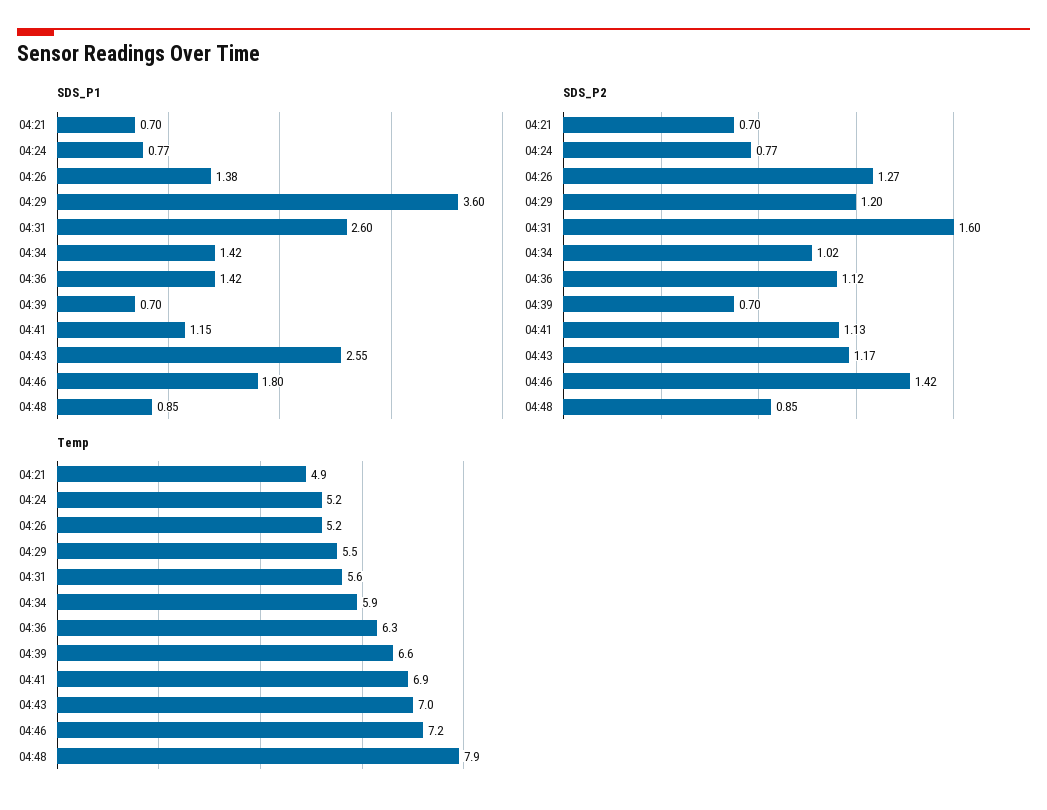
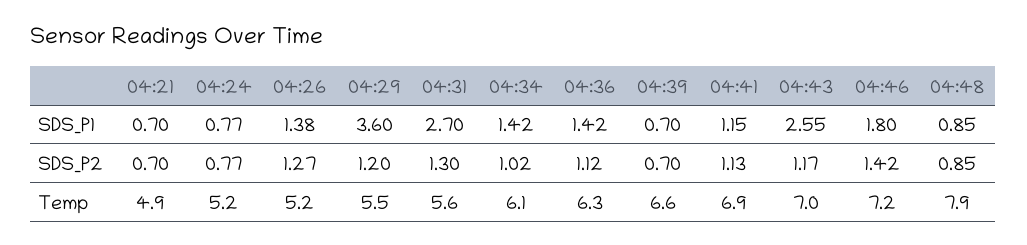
SDS_P1, 04:31: 2.6 -> 2.7
SDS_P2, 04:31: 1.6 -> 1.3
Temp, 04:34: 5.9 -> 6.1

